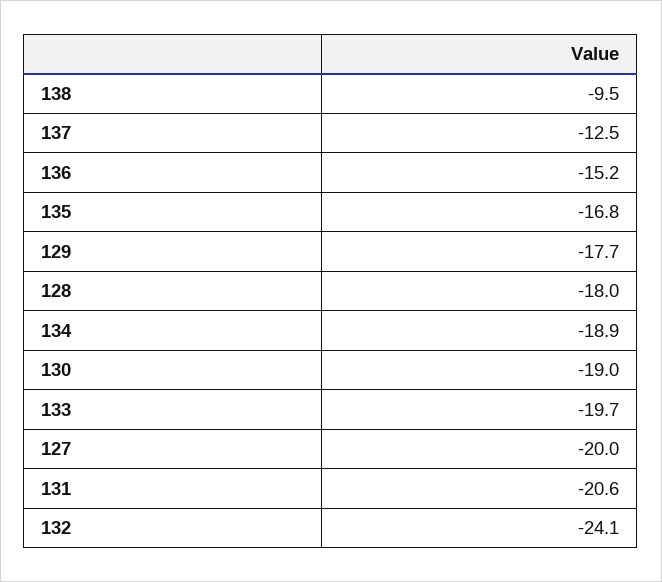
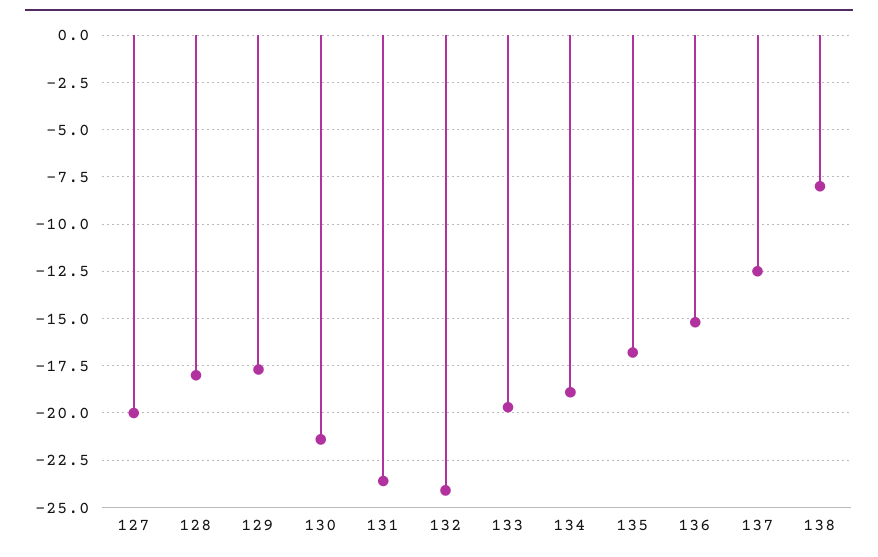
138: -9.5 -> -8
130: -19 -> -21.5
131: -20.6 -> -23.5

